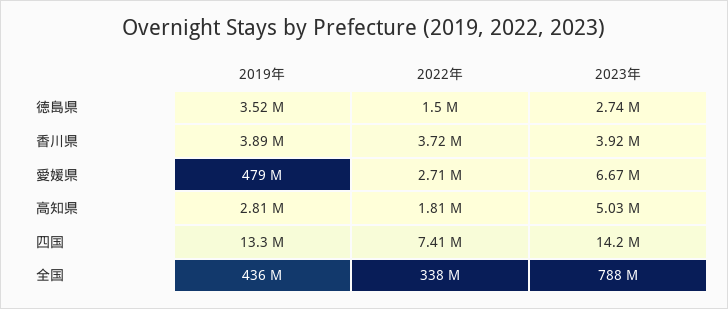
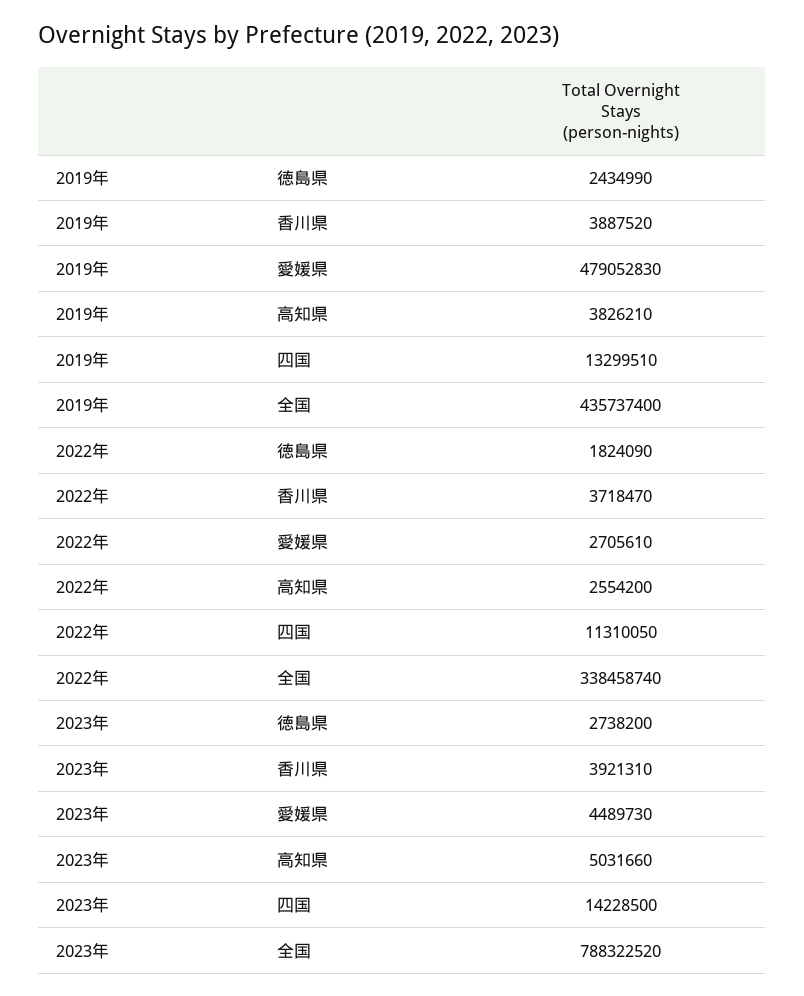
2019年, 徳島県: 3520000 -> 2434990
2022年, 徳島県: 1500000 -> 1824090
2023年, 愛媛県: 6670000 -> 4489730
2019年, 高知県: 2810000 -> 3826210
2022年, 高知県: 1810000 -> 2554200
2022年, 四国: 7410000 -> 11310050

